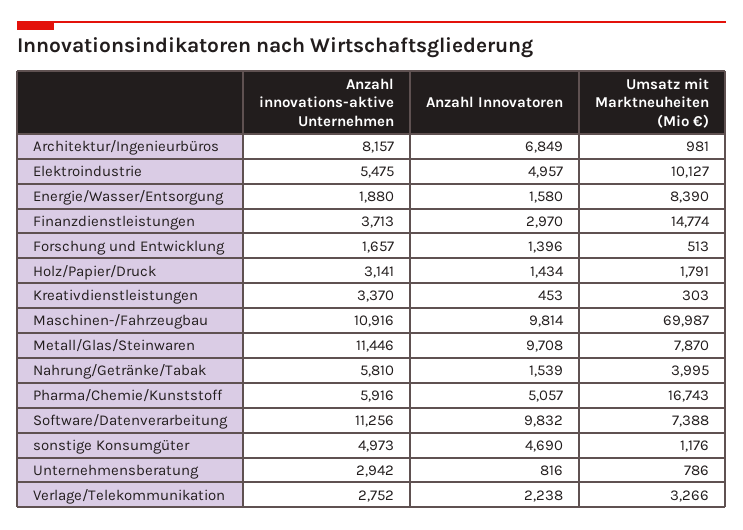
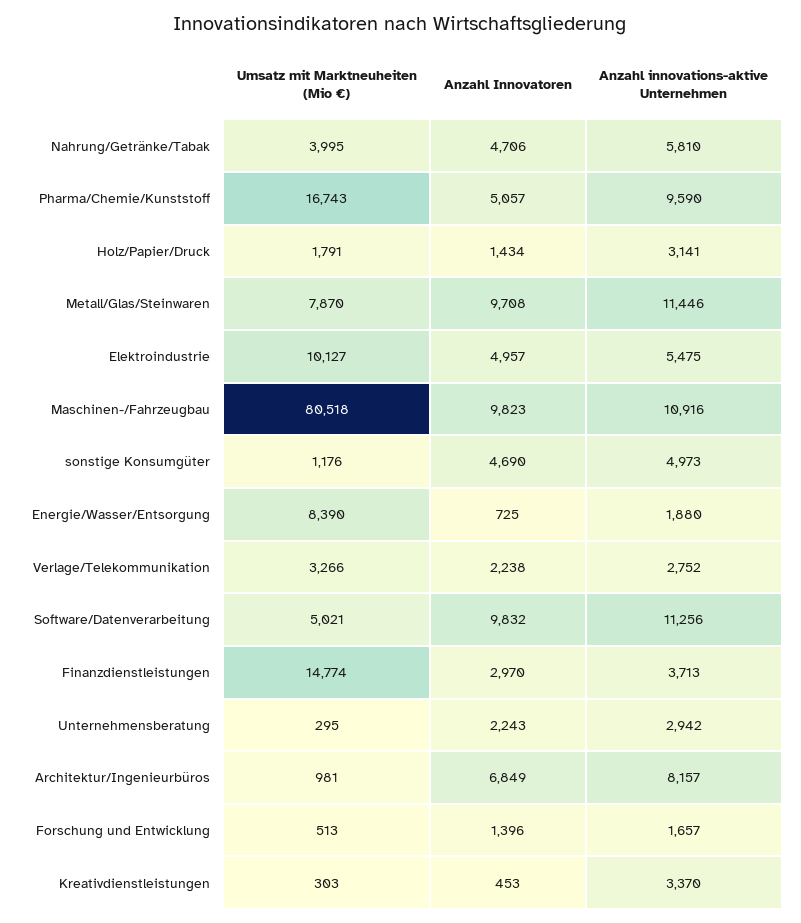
Anzahl Innovatoren, Energie/Wasser/Entsorgung: 1580 -> 725
Anzahl Innovatoren, Maschinen-/Fahrzeugbau: 9814 -> 9823
Umsatz mit Marktneuheiten (Mio €), Maschinen-/Fahrzeugbau: 69987 -> 80518
Anzahl Innovatoren, Nahrung/Getränke/Tabak: 1539 -> 4706
Anzahl innovations-aktive Unternehmen, Pharma/Chemie/Kunststoff: 5916 -> 9590
Umsatz mit Marktneuheiten (Mio €), Software/Datenverarbeitung: 7388 -> 5021
Anzahl Innovatoren, Unternehmensberatung: 816 -> 2243
Umsatz mit Marktneuheiten (Mio €), Unternehmensberatung: 786 -> 295

